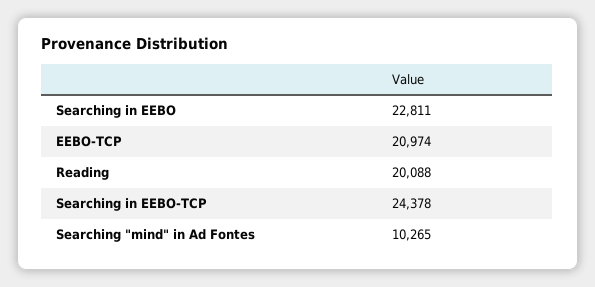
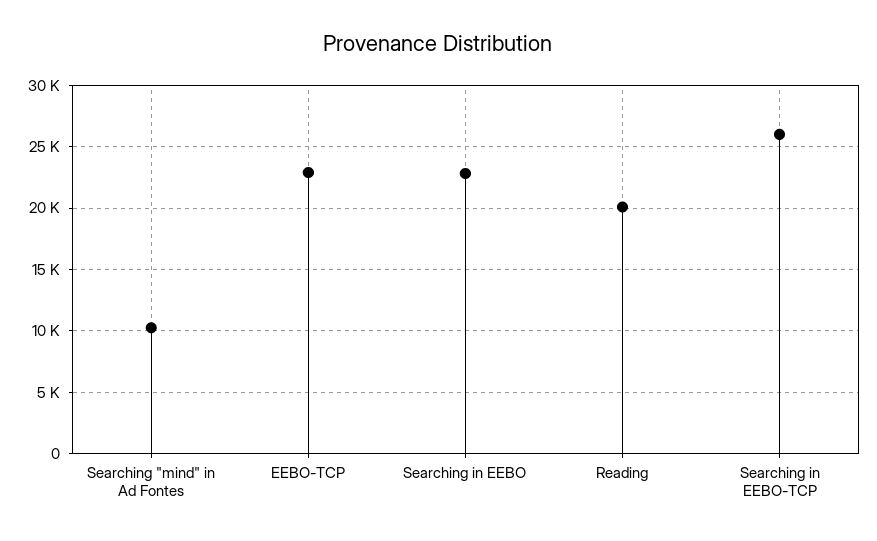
EEBO-TCP: 20974 -> 23000
Searching in EEBO-TCP: 24378 -> 26000

